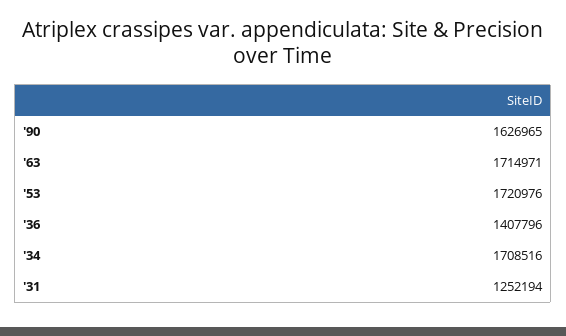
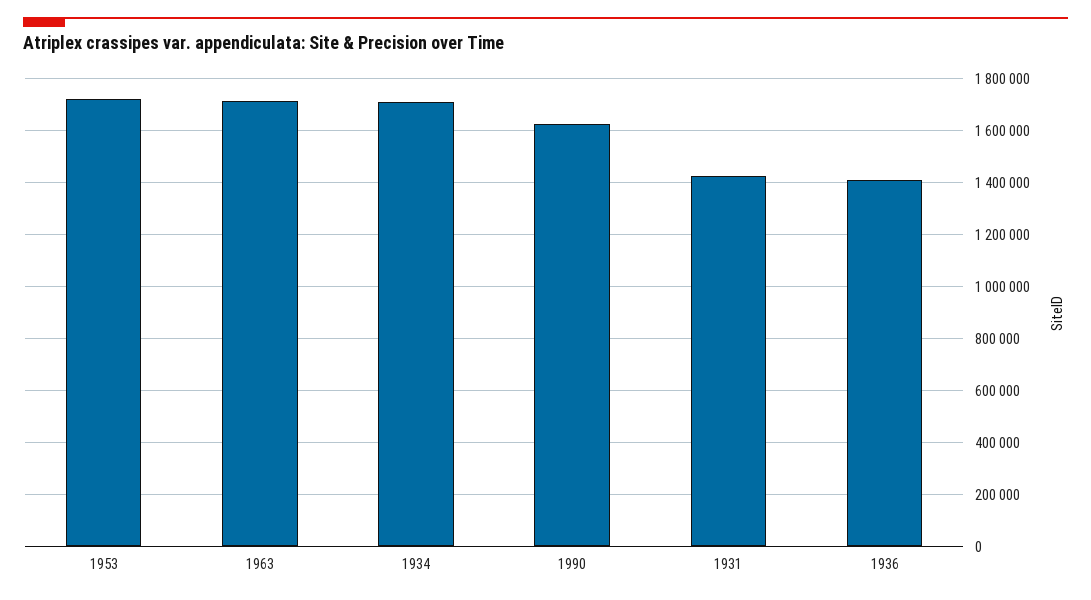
'31: 1252194 -> 1425000

